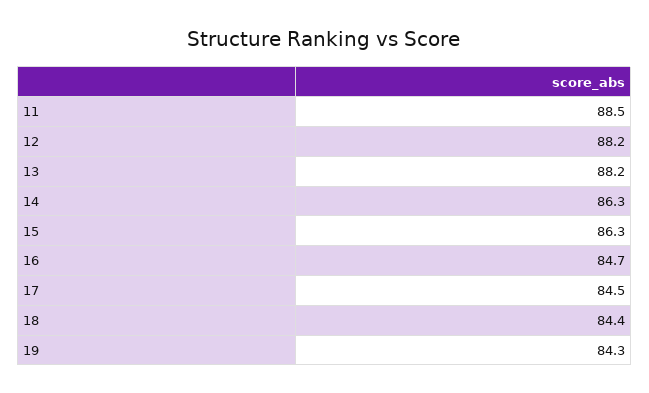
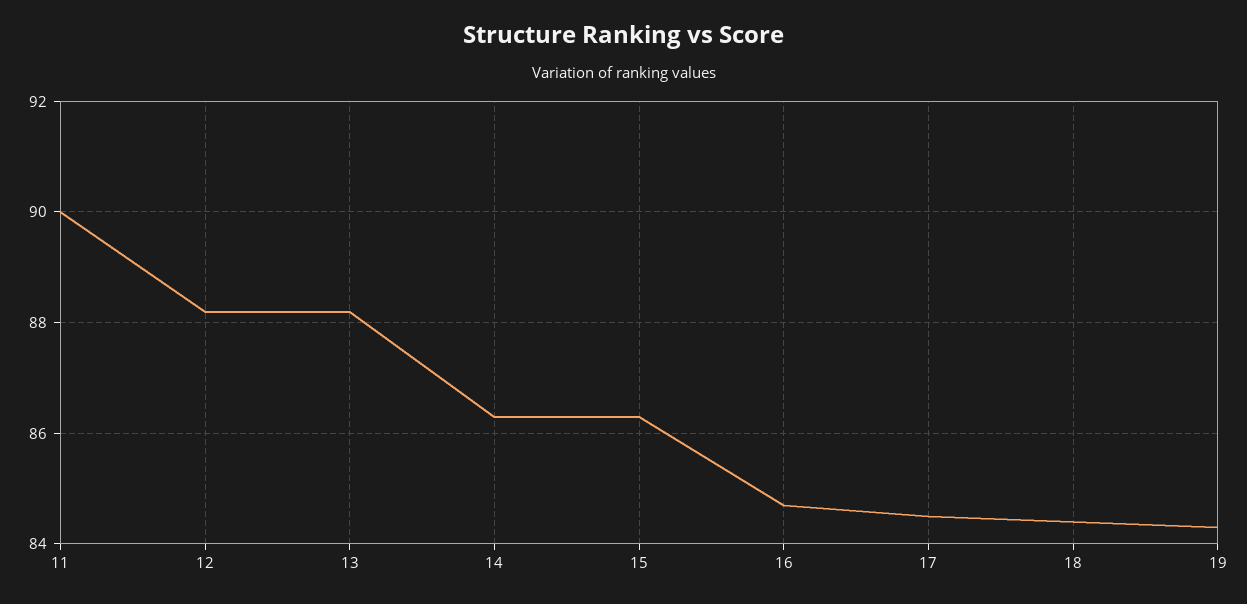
11: 88.5 -> 90

